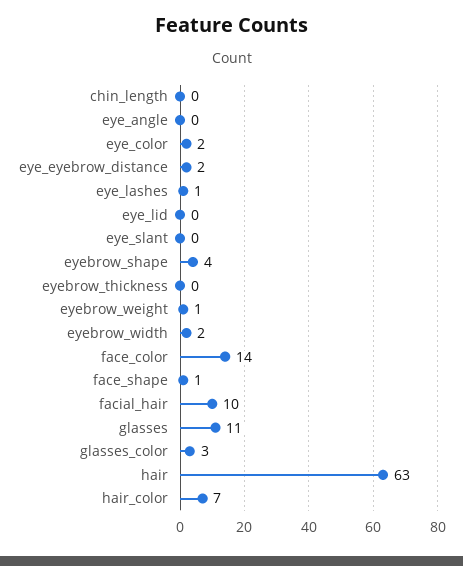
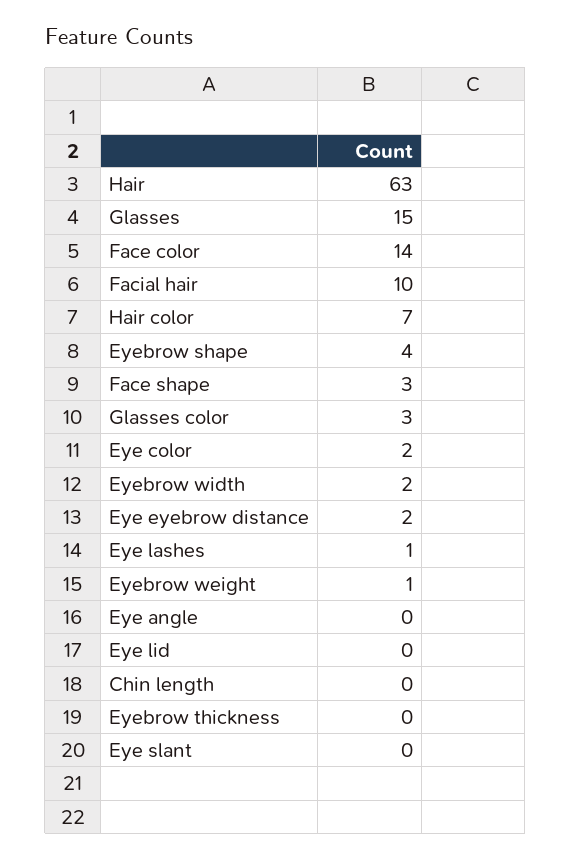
face_shape: 1 -> 3
glasses: 11 -> 15

